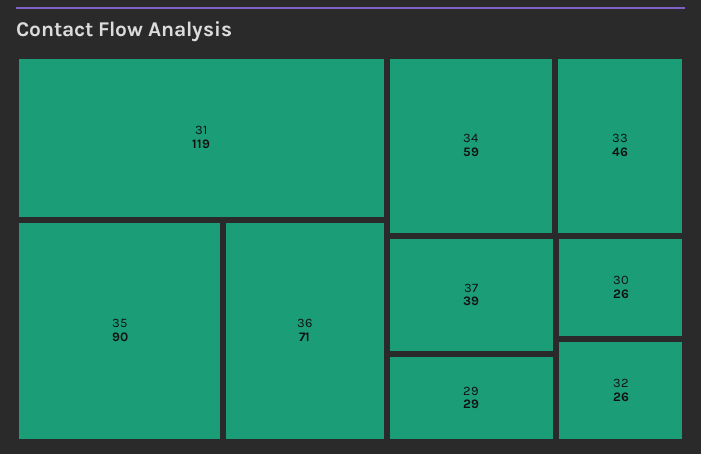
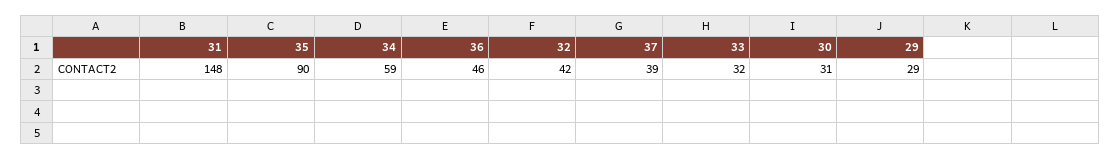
31: 119 -> 148
36: 71 -> 46
33: 46 -> 32
30: 26 -> 31
32: 26 -> 42

